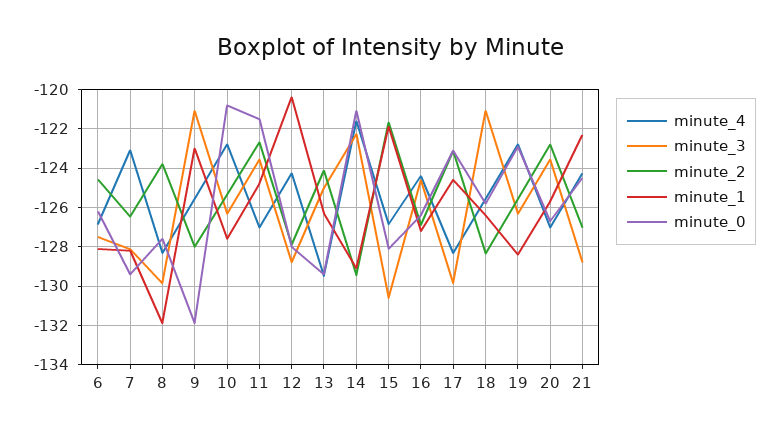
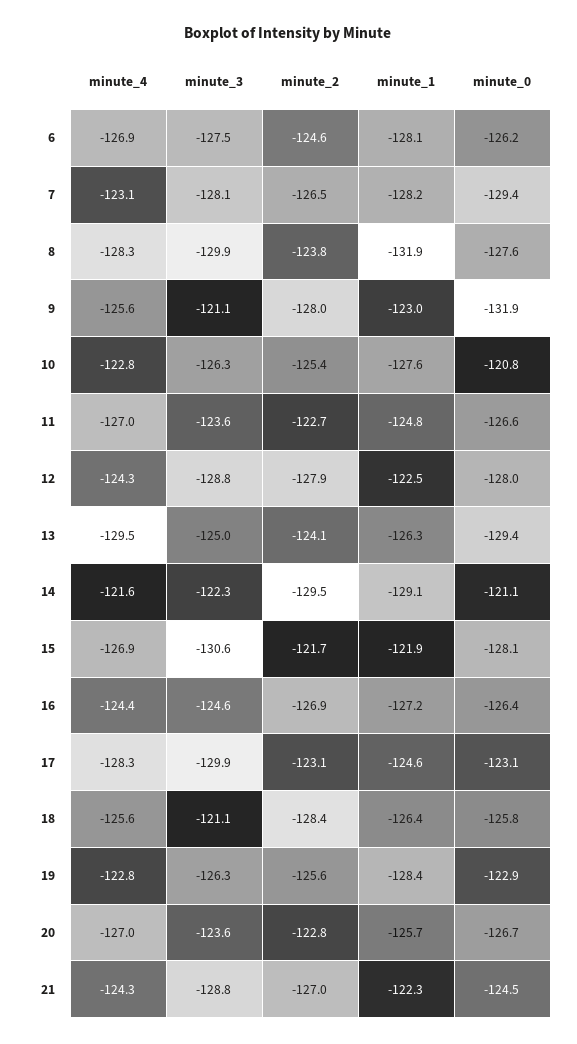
minute_0, 11: -121.5 -> -126.6
minute_1, 12: -120.5 -> -122.5

